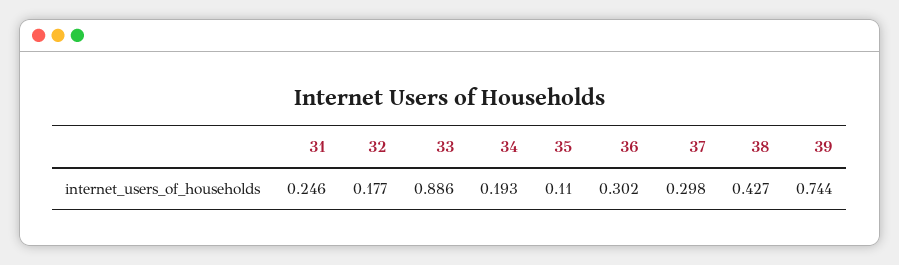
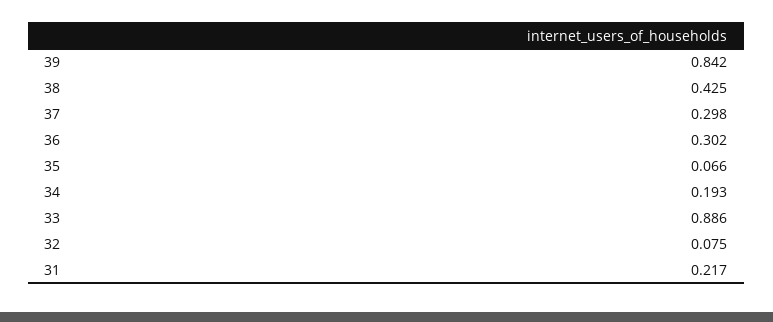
31: 0.246 -> 0.217
32: 0.177 -> 0.075
35: 0.11 -> 0.066
38: 0.427 -> 0.425
39: 0.744 -> 0.842

